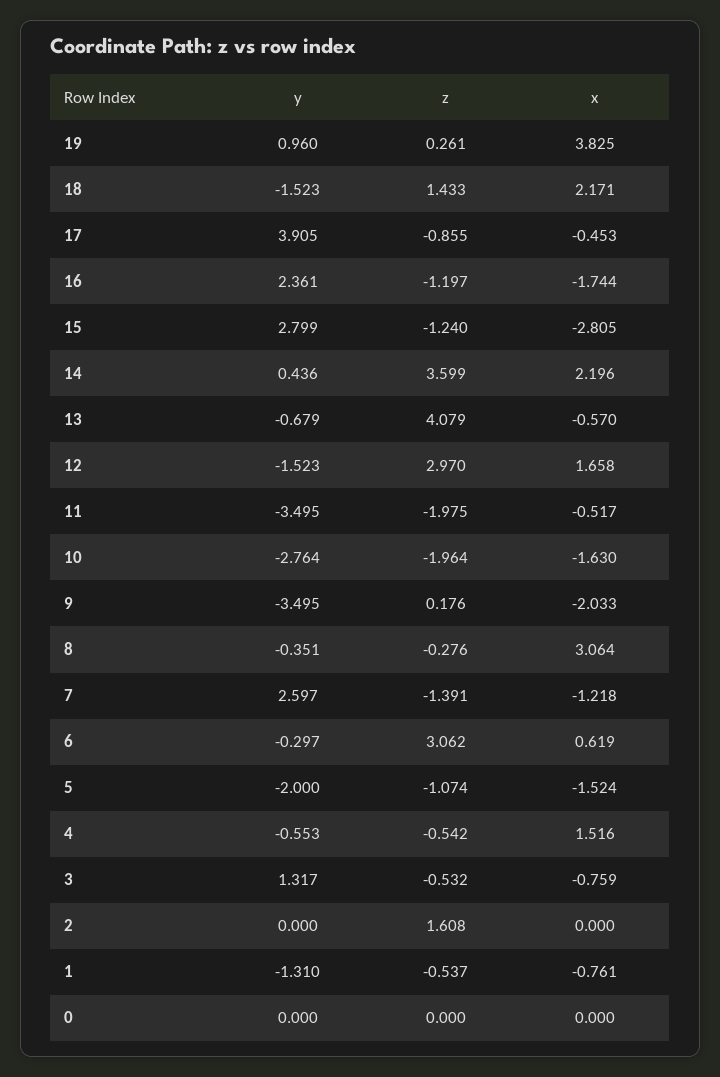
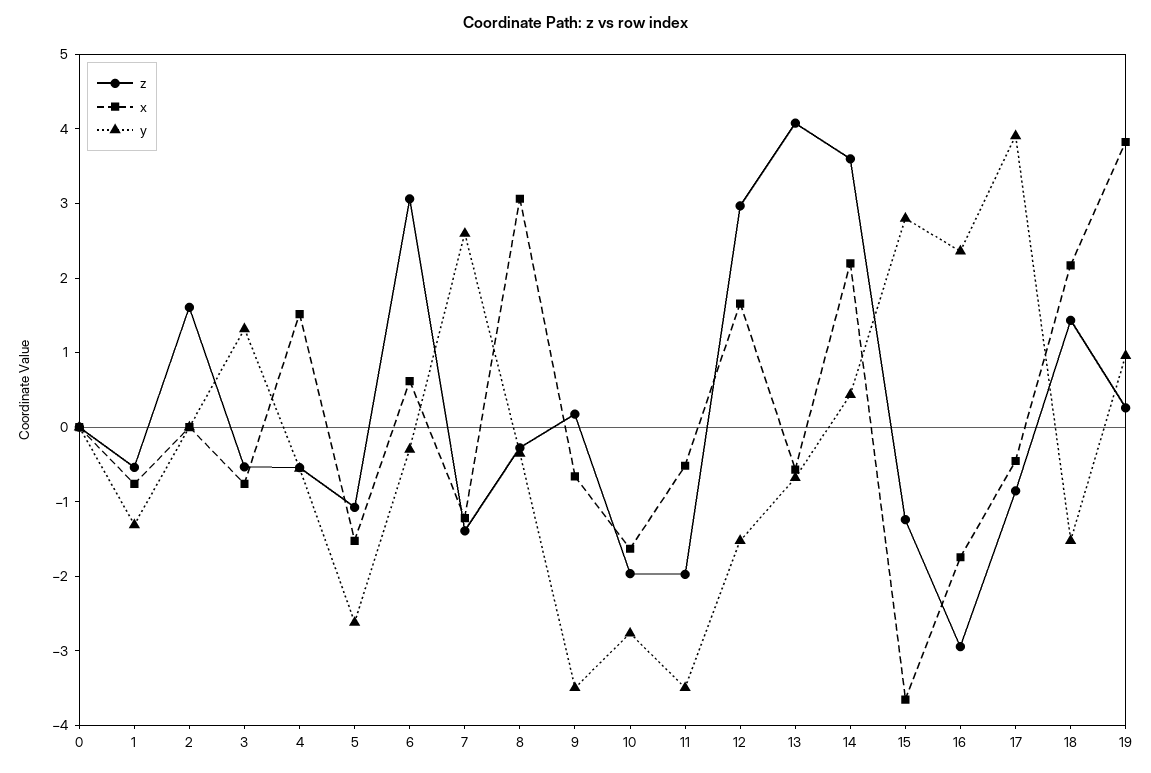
z, 16: -1.197 -> -3
x, 15: -2.805 -> -3.6
x, 9: -2.033 -> -0.6
y, 5: -2 -> -2.6

